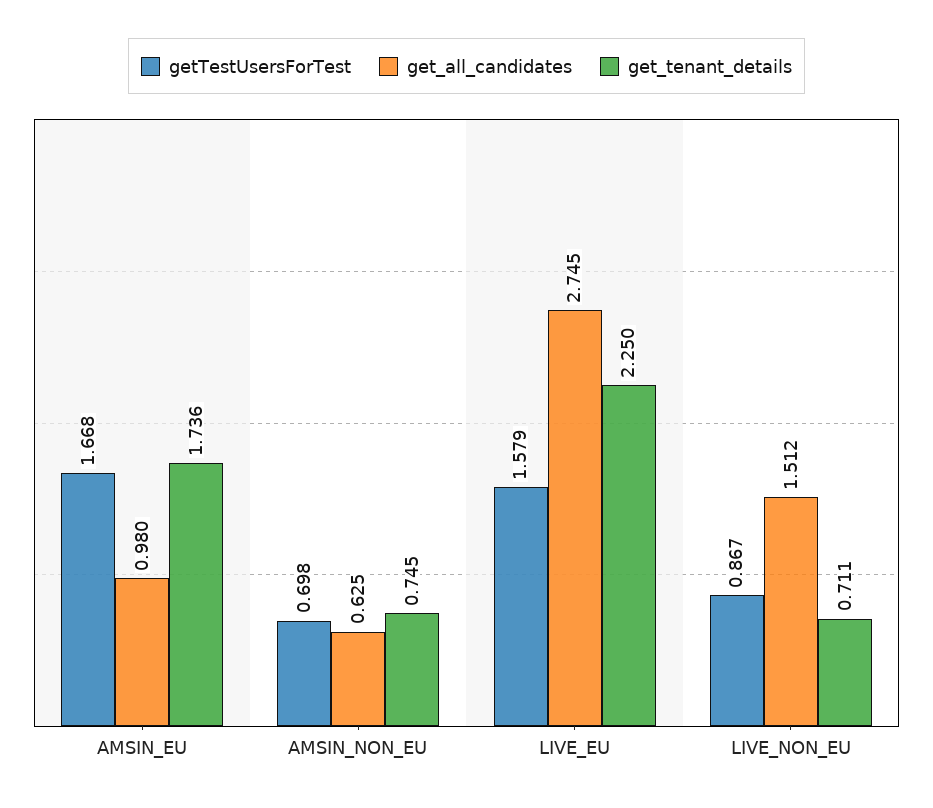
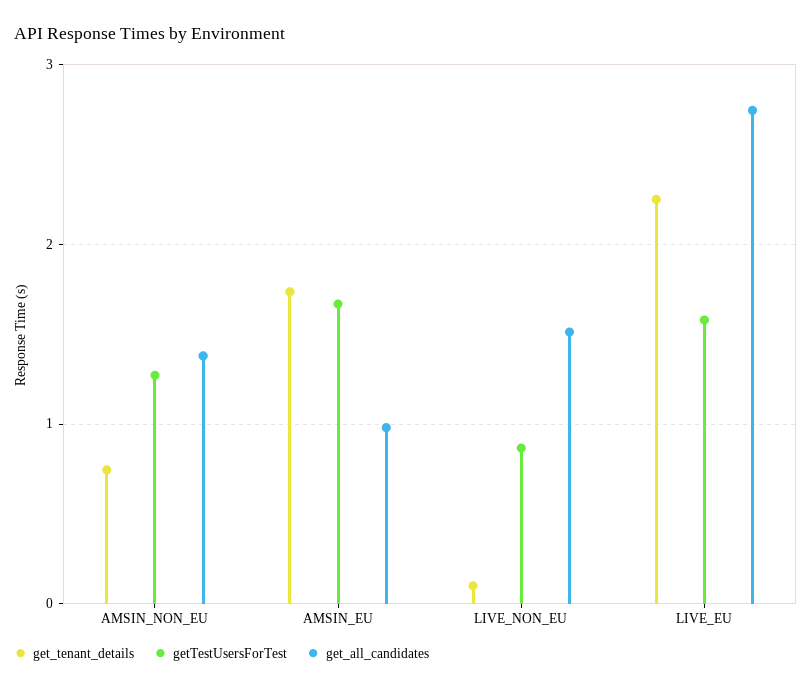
getTestUsersForTest, AMSIN_NON_EU: 0.698 -> 1.3
get_all_candidates, AMSIN_NON_EU: 0.625 -> 1.4
get_tenant_details, LIVE_NON_EU: 0.711 -> 0.1

